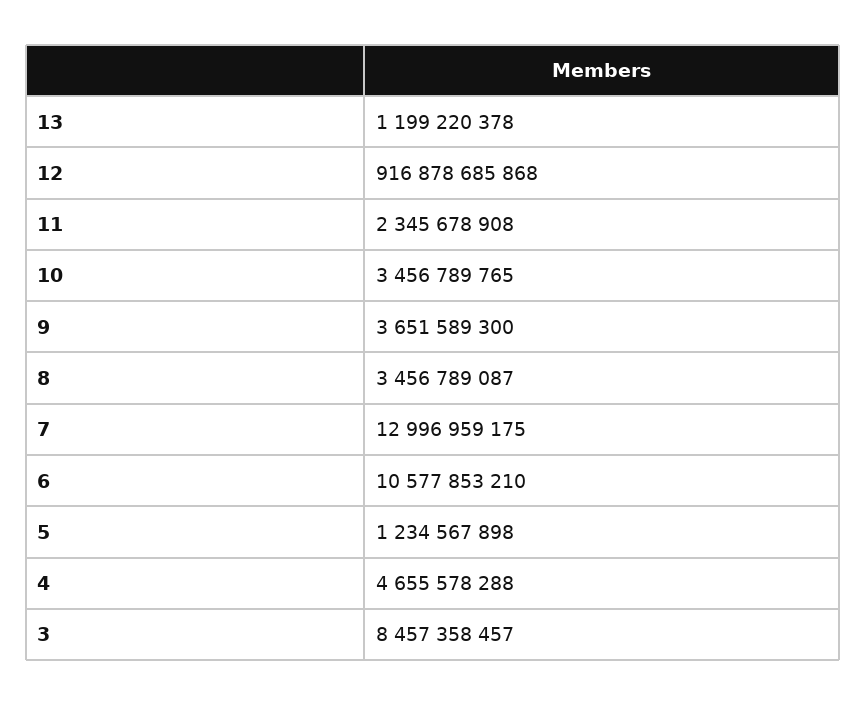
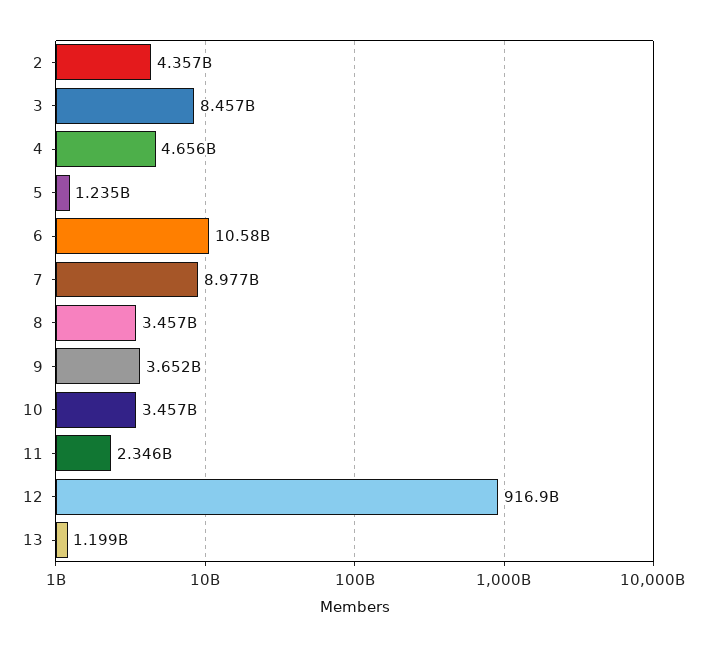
7: 12996959175 -> 8977000000
2: none -> 4357000000

